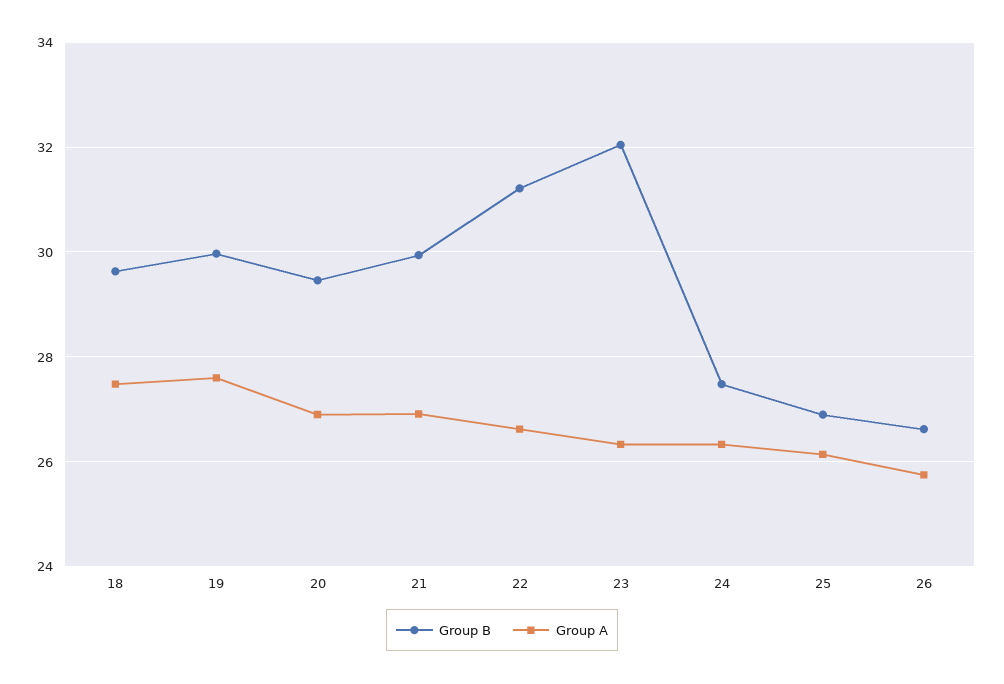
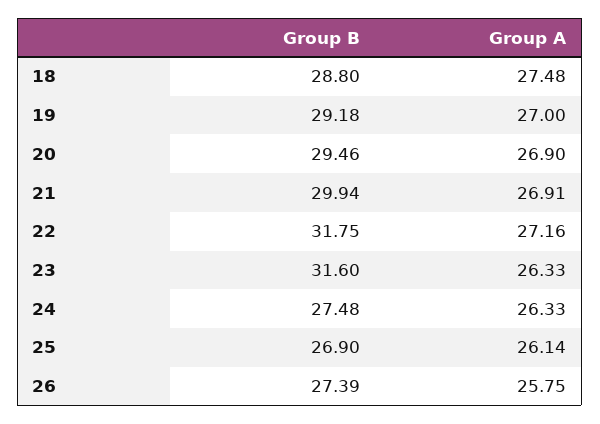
Group B, 18: 29.6 -> 28.8
Group B, 19: 30 -> 29.18
Group A, 19: 27.6 -> 27
Group B, 22: 31.2 -> 31.75
Group A, 22: 26.6 -> 27.16
Group B, 23: 32 -> 31.6
Group B, 26: 26.6 -> 27.39

